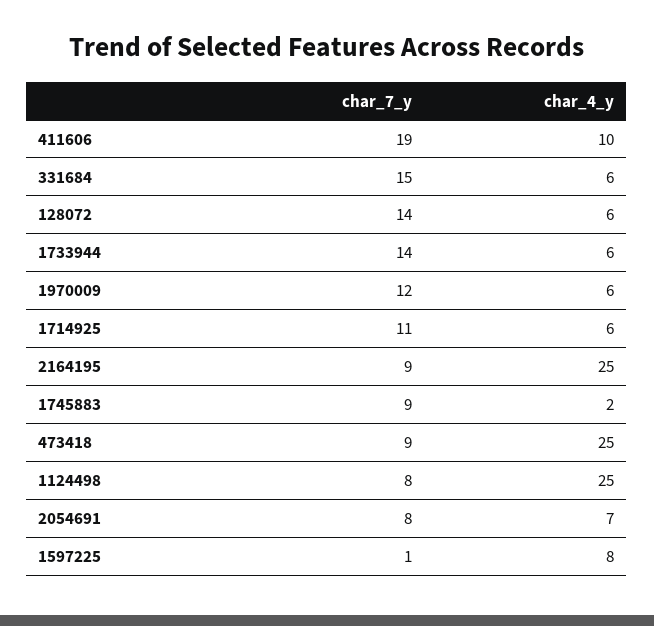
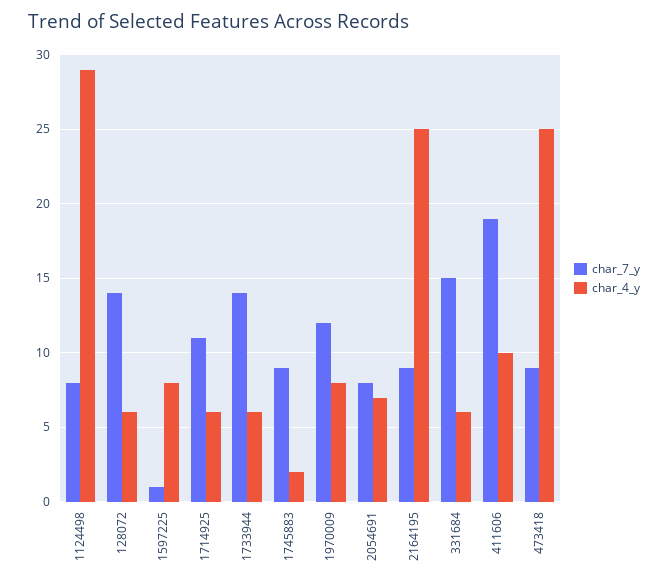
char_4_y, 1970009: 6 -> 8
char_4_y, 1124498: 25 -> 29

